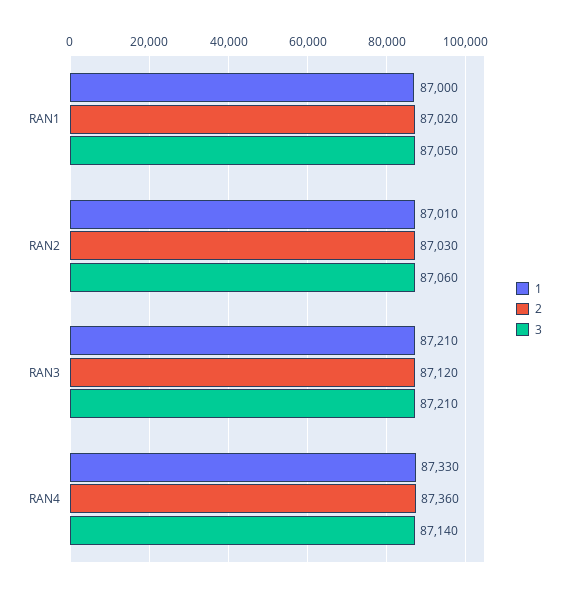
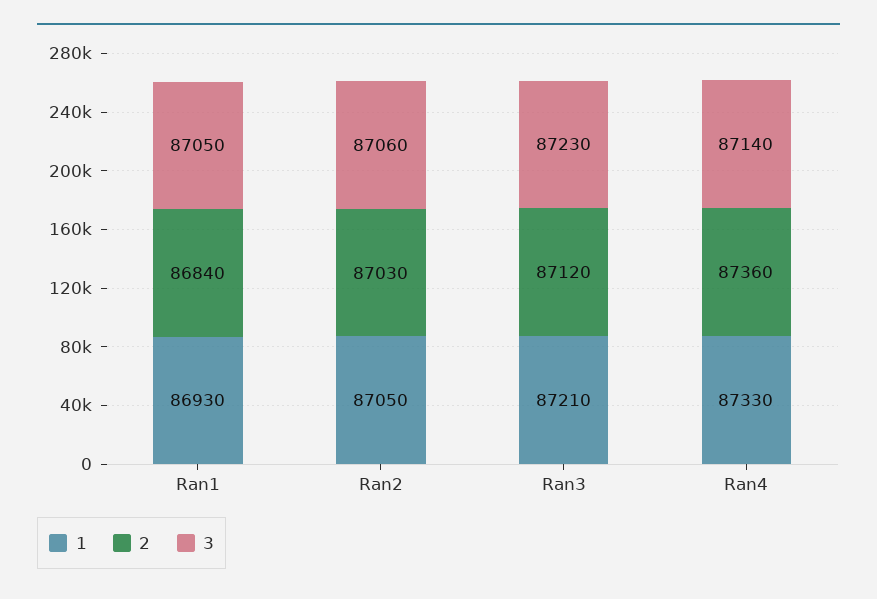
1, RAN1: 87000 -> 86930
2, RAN1: 87020 -> 86840
1, RAN2: 87010 -> 87050
3, RAN3: 87210 -> 87230

